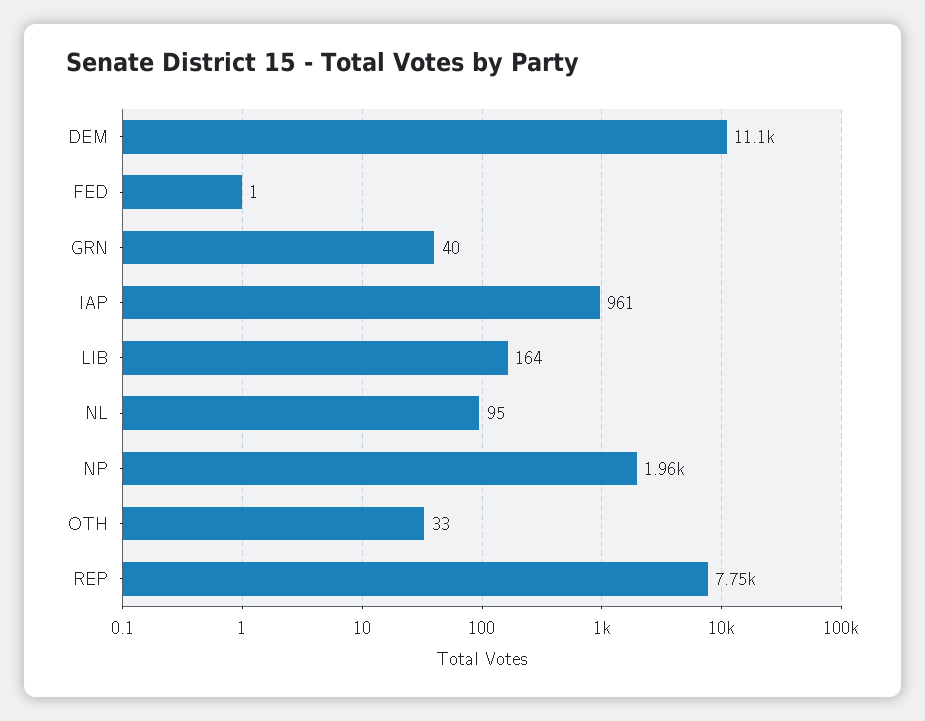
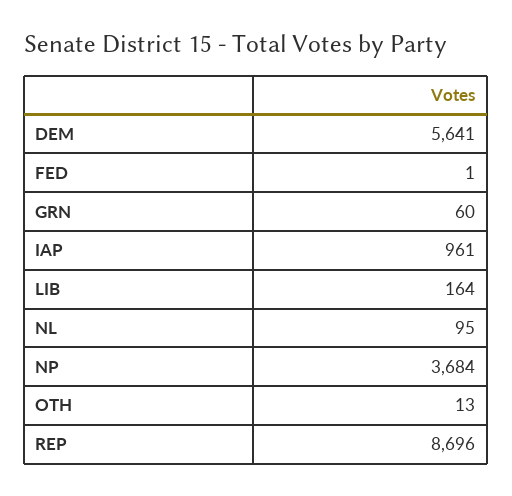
DEM: 11100 -> 5641
GRN: 40 -> 60
NP: 1960 -> 3684
OTH: 33 -> 13
REP: 7750 -> 8696

